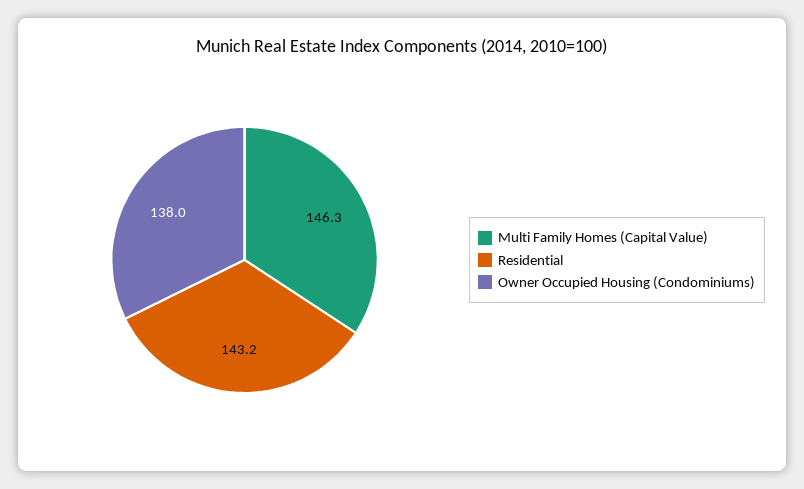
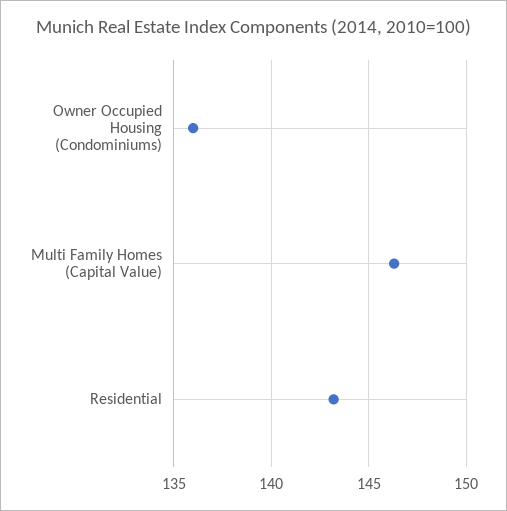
Owner Occupied Housing (Condominiums): 138 -> 136

